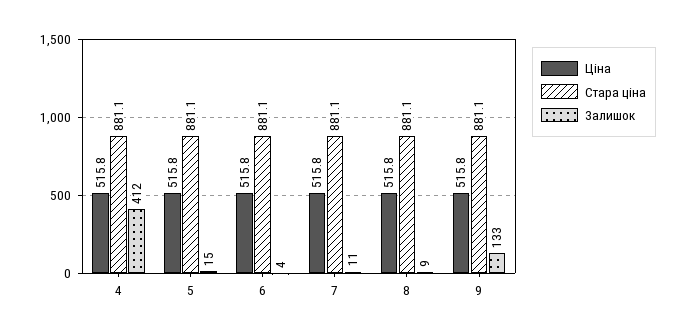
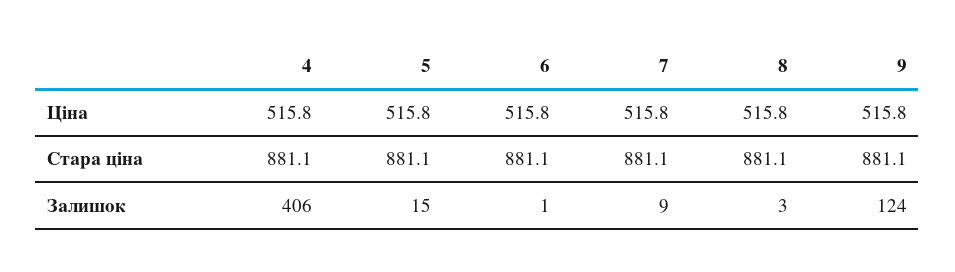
Залишок, 4: 412 -> 406
Залишок, 6: 4 -> 1
Залишок, 7: 11 -> 9
Залишок, 8: 9 -> 3
Залишок, 9: 133 -> 124

